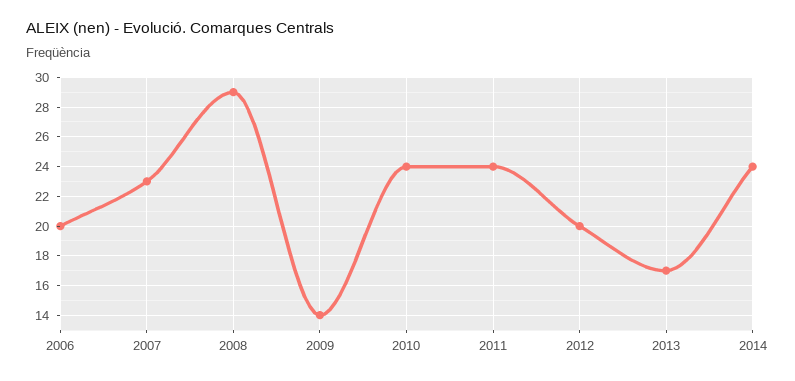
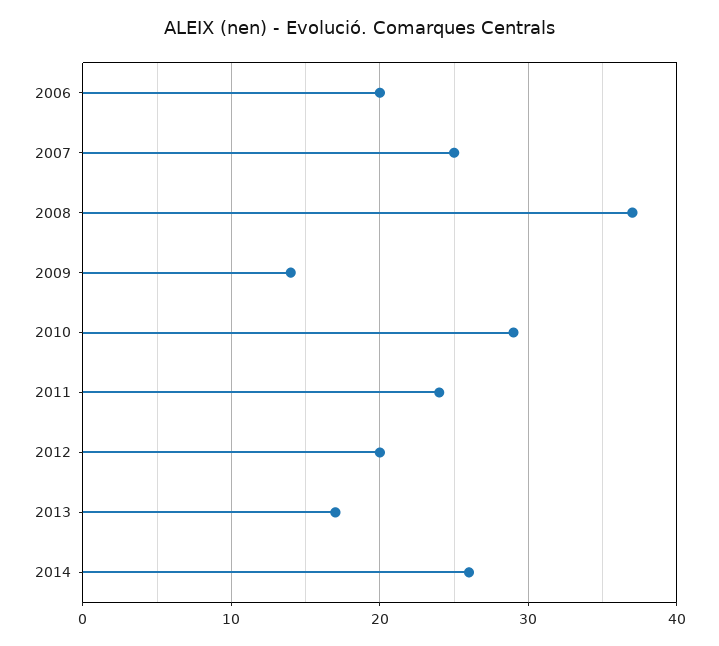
2007: 23 -> 25
2008: 29 -> 37
2010: 24 -> 29
2014: 24 -> 26

